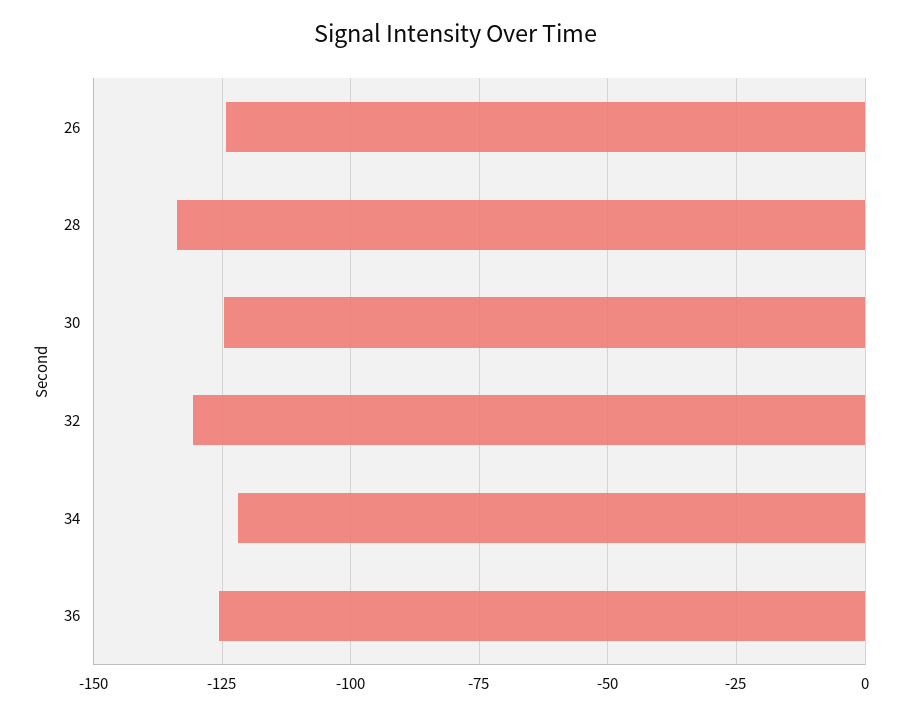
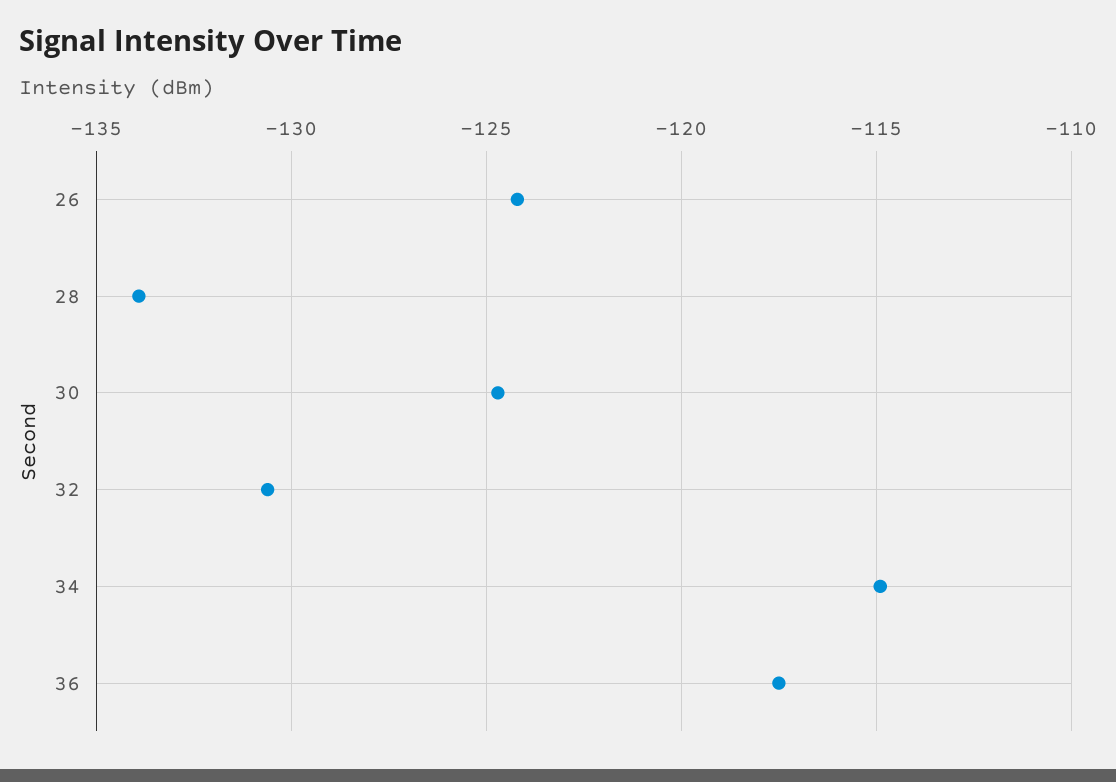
34: -122.5 -> -115
36: -125 -> -117.5

